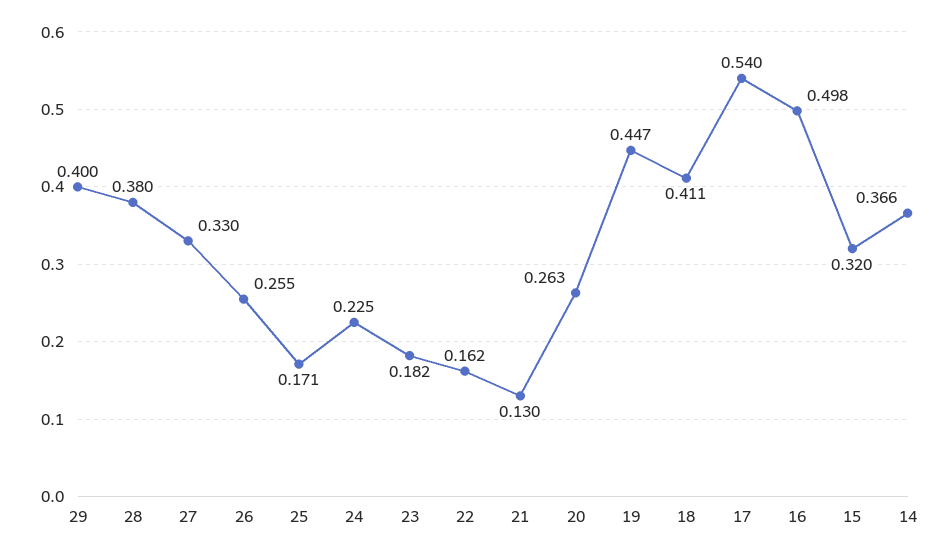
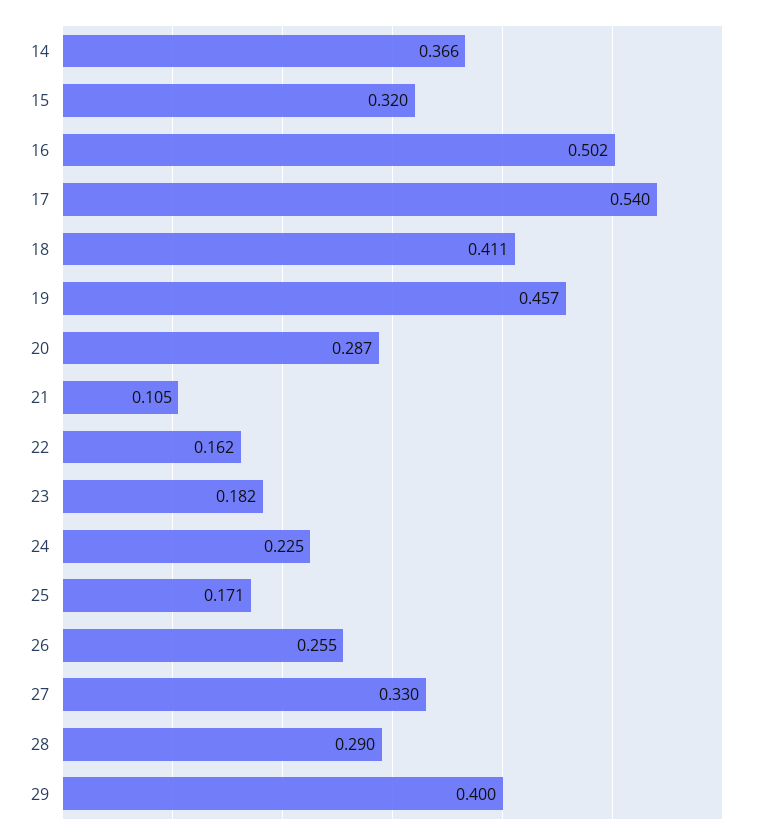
28: 0.38 -> 0.29
21: 0.13 -> 0.105
20: 0.263 -> 0.287
19: 0.447 -> 0.457
16: 0.498 -> 0.502

